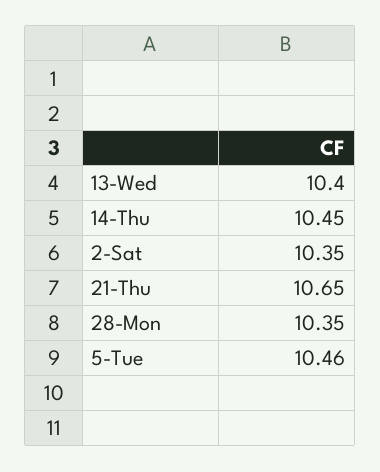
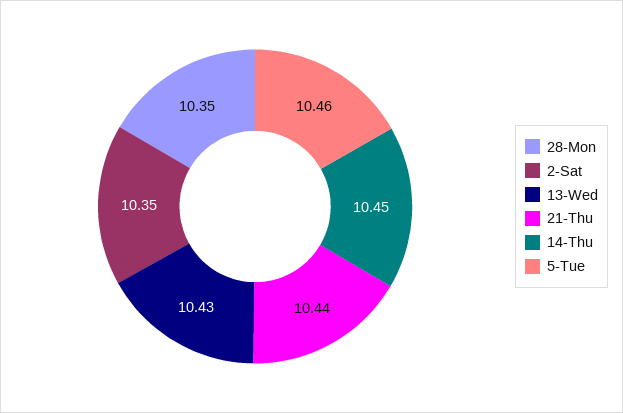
13-Wed: 10.4 -> 10.43
21-Thu: 10.65 -> 10.44

